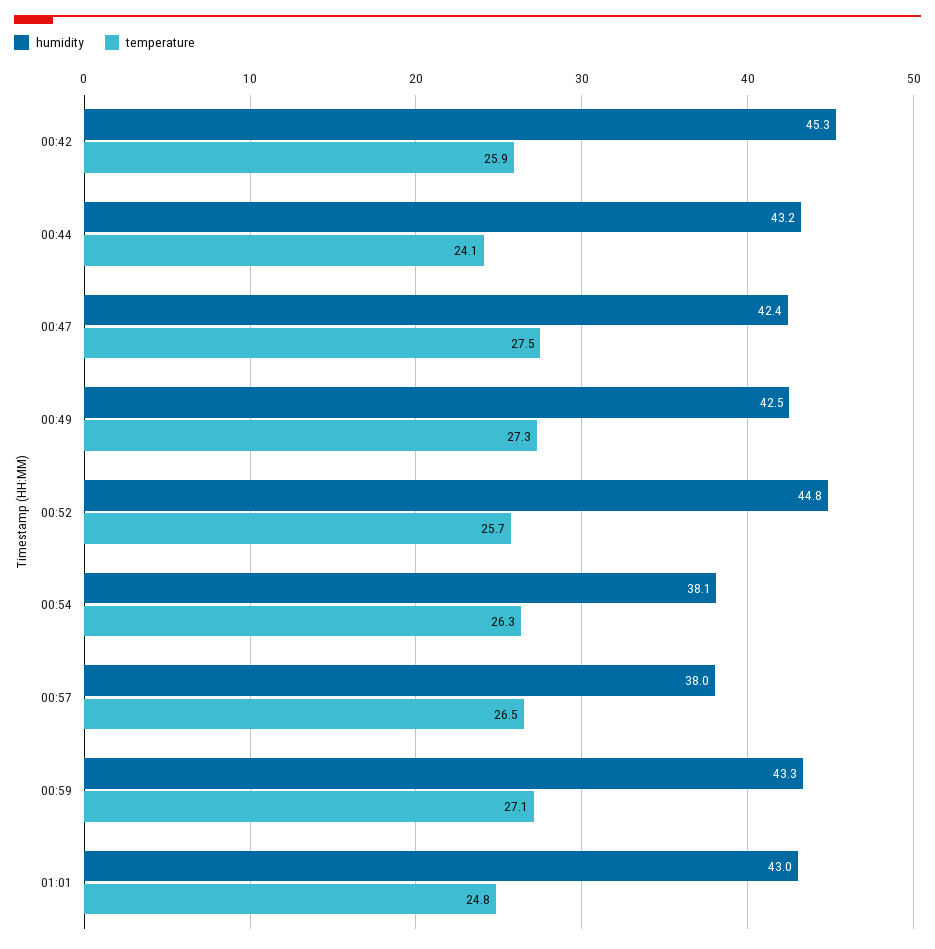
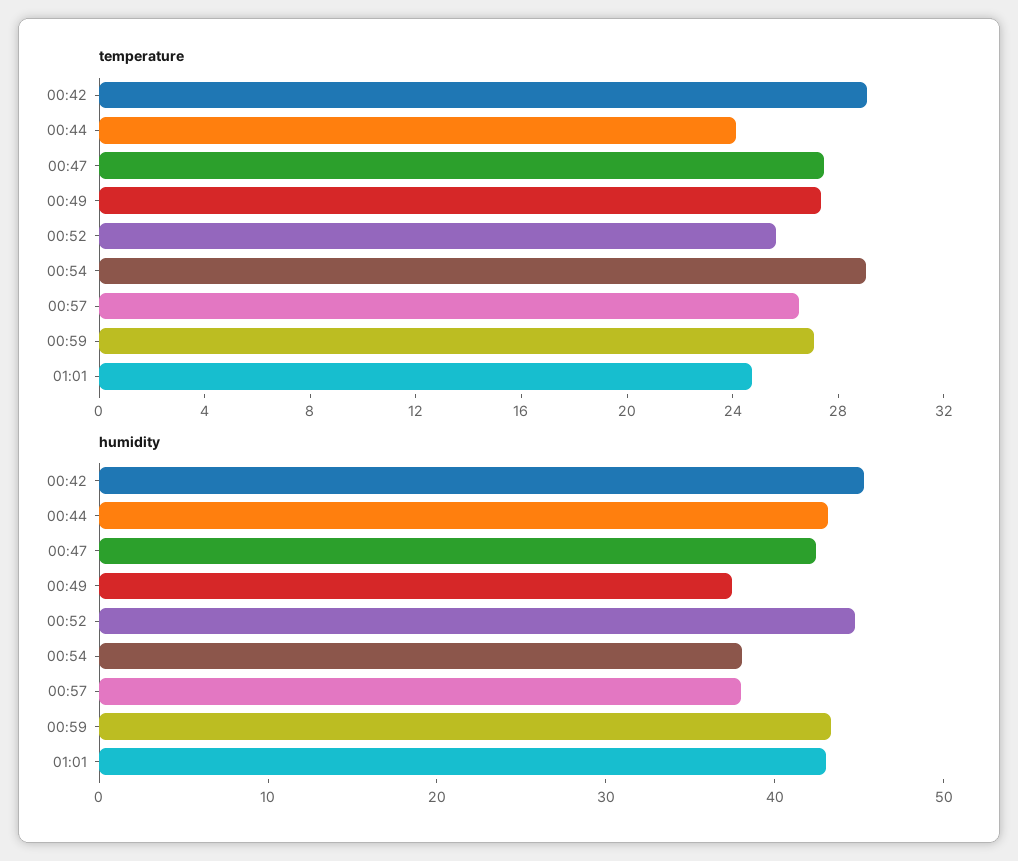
temperature, 00:42: 25.9 -> 29
humidity, 00:49: 42.5 -> 38
temperature, 00:54: 26.3 -> 29

